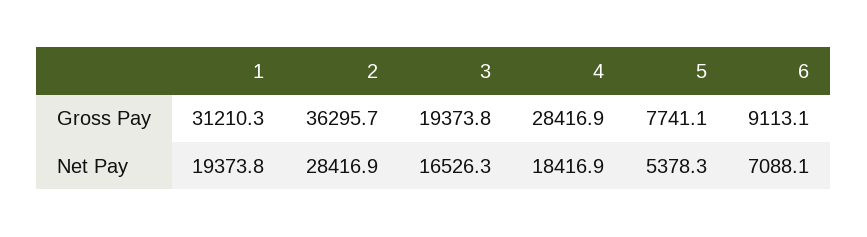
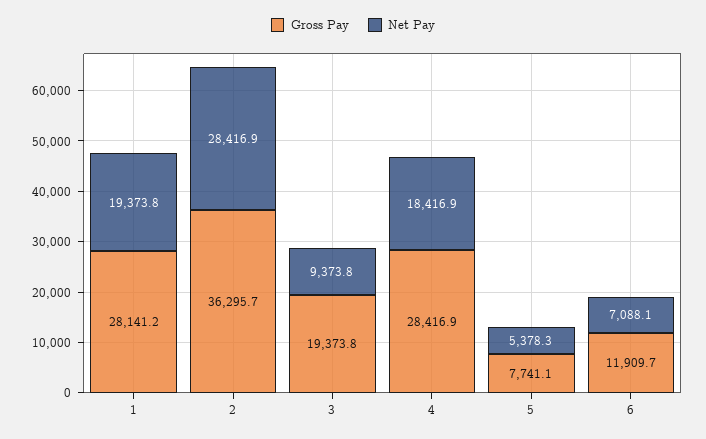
Gross Pay, 1: 31210.3 -> 28141.2
Gross Pay, 6: 9113.1 -> 11909.7
Net Pay, 3: 16526.3 -> 9373.8

